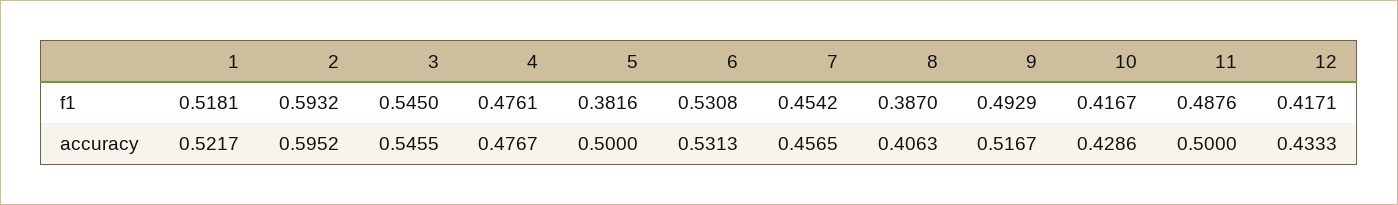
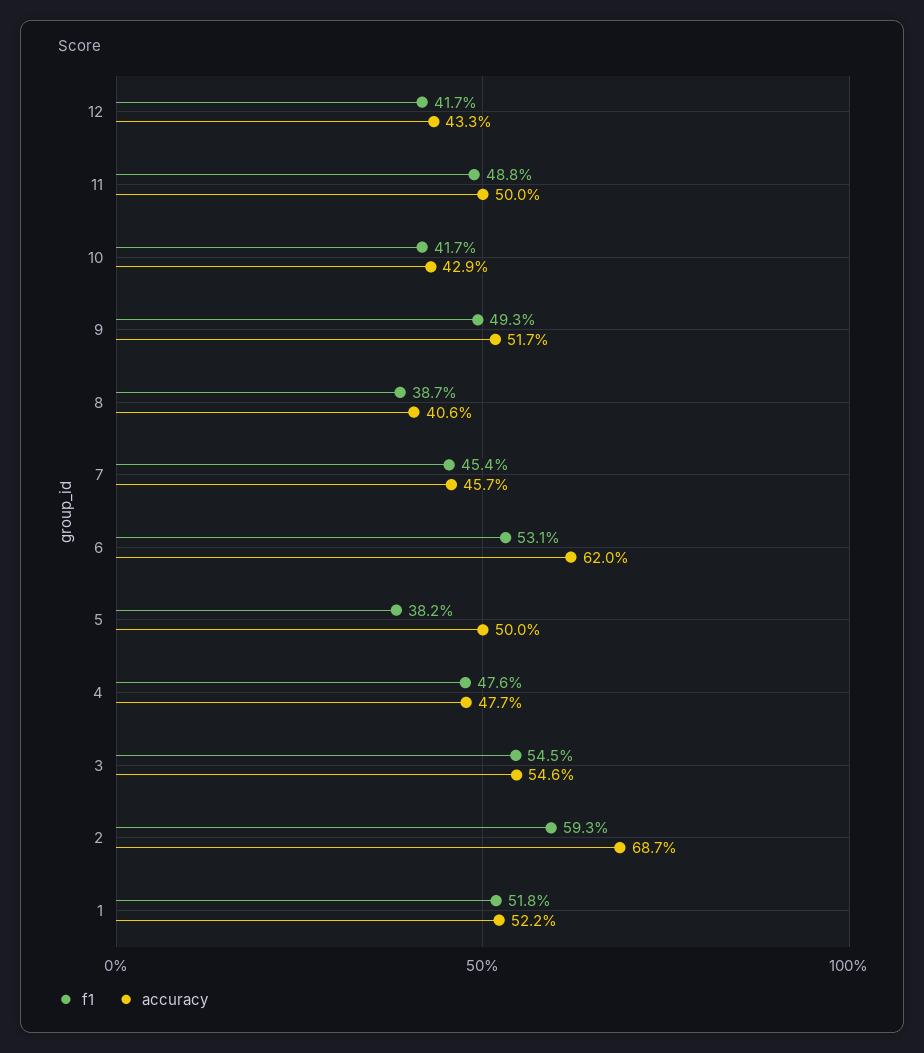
accuracy, 2: 0.5952 -> 0.687
accuracy, 6: 0.5313 -> 0.62

